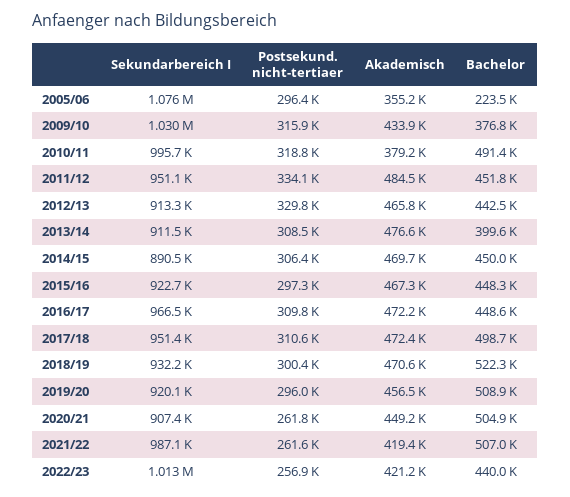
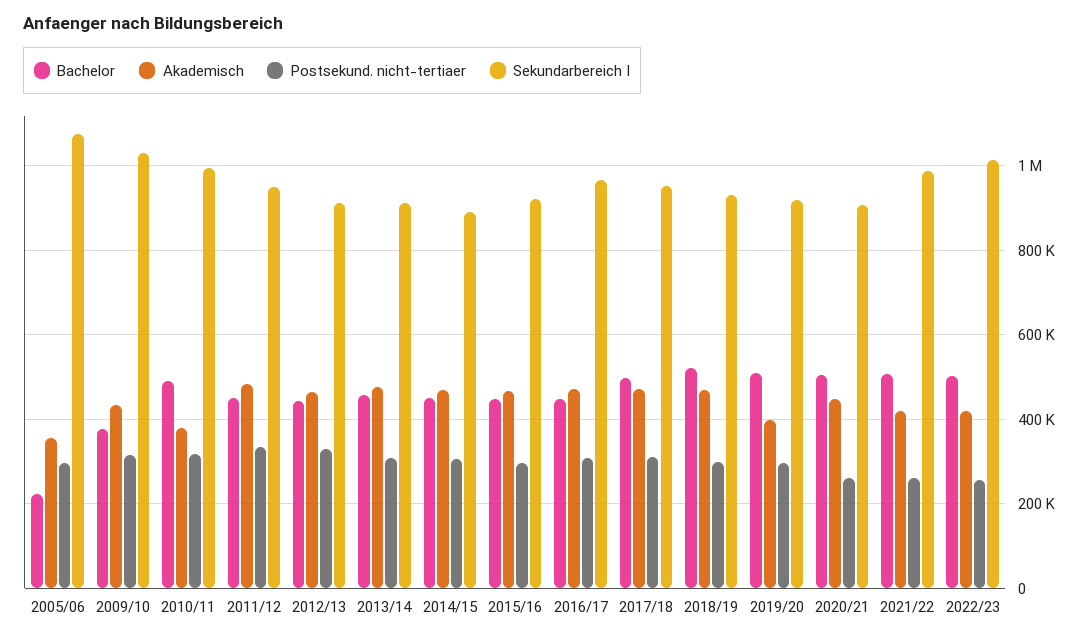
Bachelor, 2013/14: 399600 -> 460000
Akademisch, 2019/20: 456500 -> 400000
Bachelor, 2022/23: 440000 -> 500000

